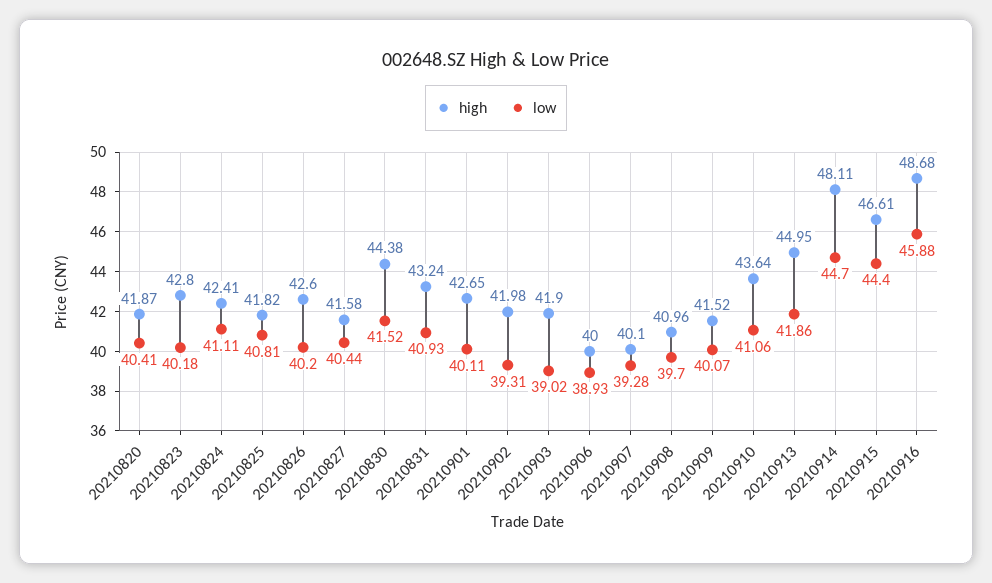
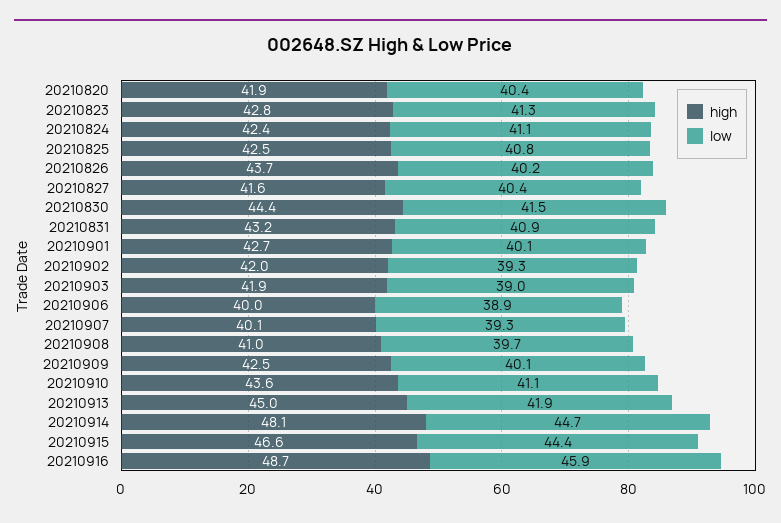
low, 20210823: 40.18 -> 41.3
high, 20210825: 41.82 -> 42.5
high, 20210826: 42.6 -> 43.7
high, 20210909: 41.52 -> 42.5

